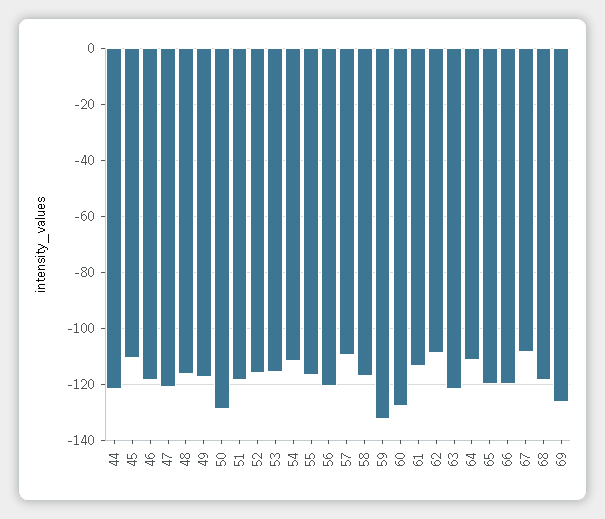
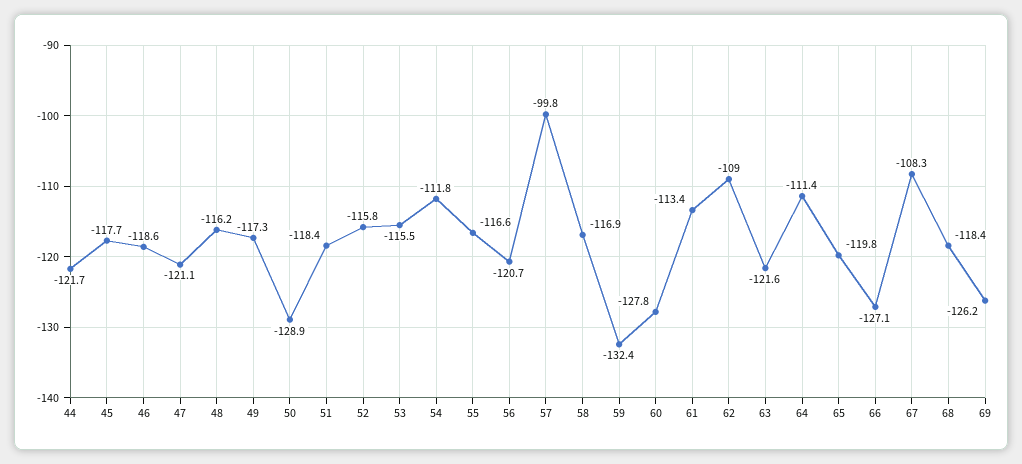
45: -110 -> -117.7
57: -110 -> -99.8
66: -120 -> -127.1

